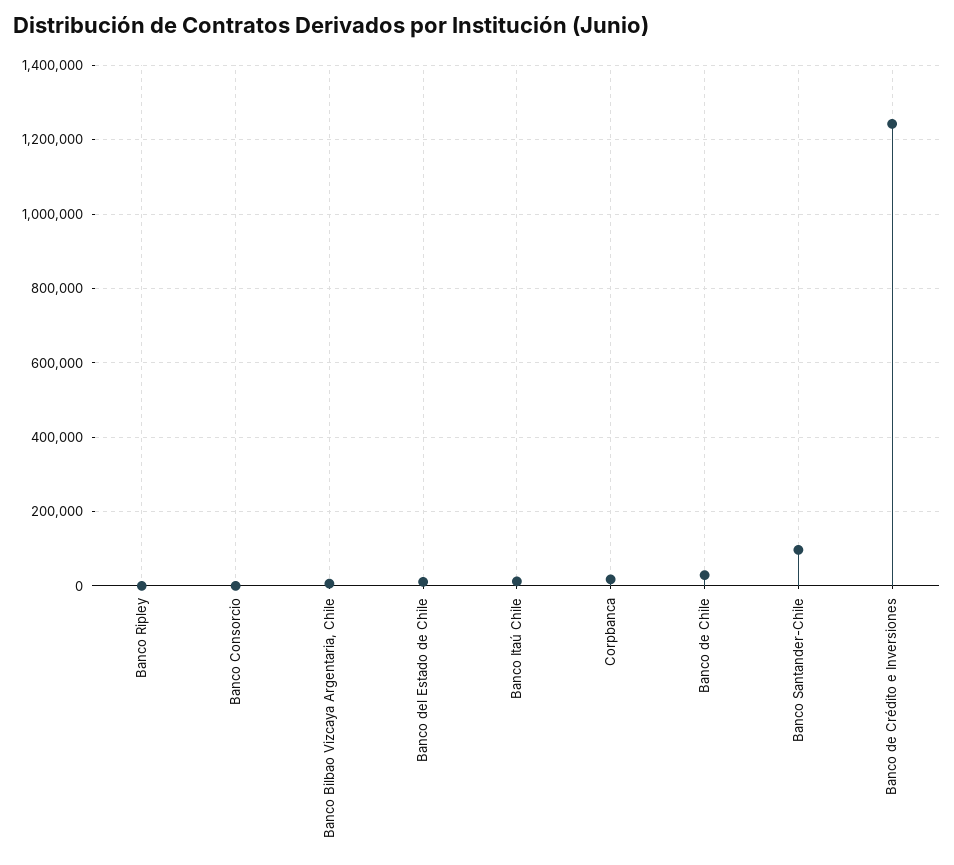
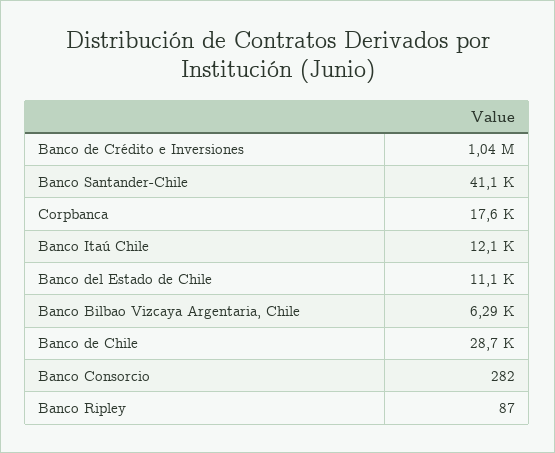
Banco Santander-Chile: 100000 -> 41100
Banco de Crédito e Inversiones: 1240000 -> 1040000

